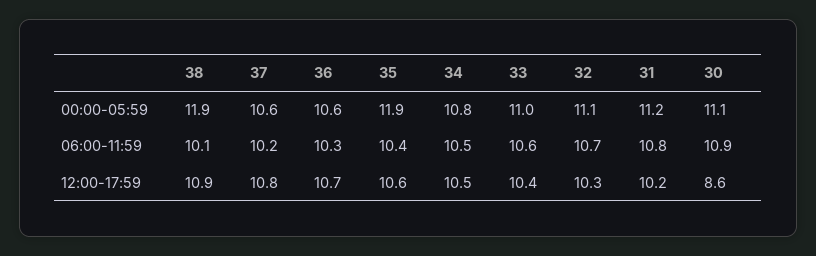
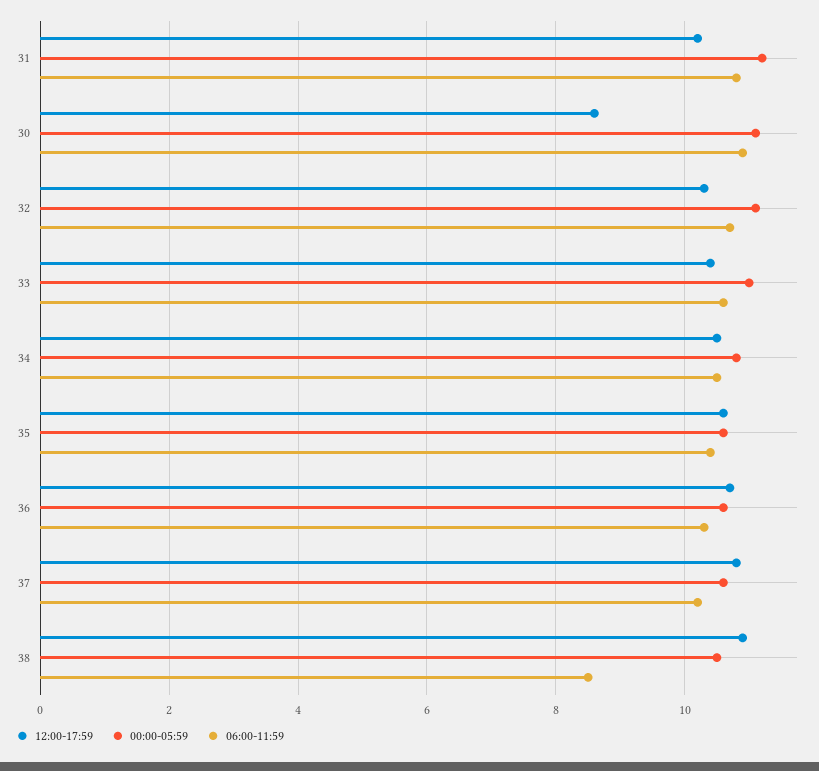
00:00-05:59, 38: 11.9 -> 10.5
00:00-05:59, 35: 11.9 -> 10.5
06:00-11:59, 38: 10.1 -> 8.5

